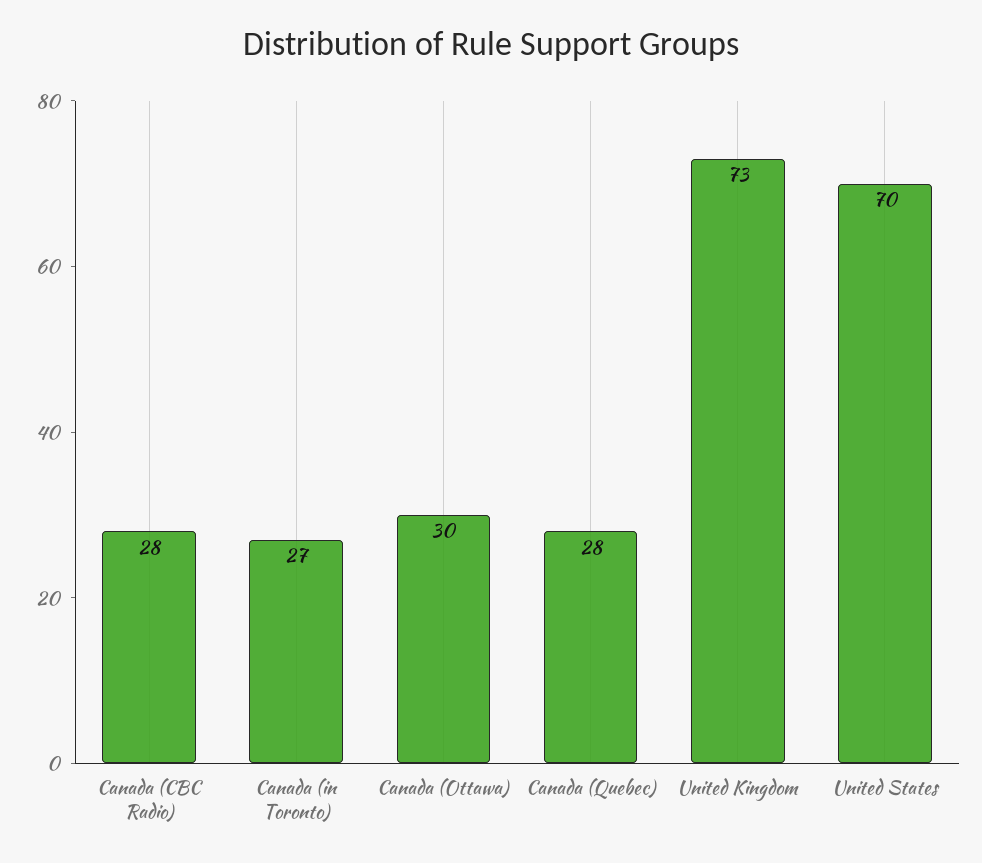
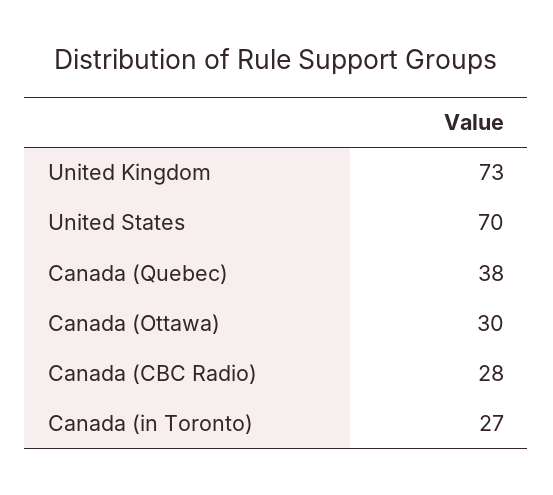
Canada (Quebec): 28 -> 38

